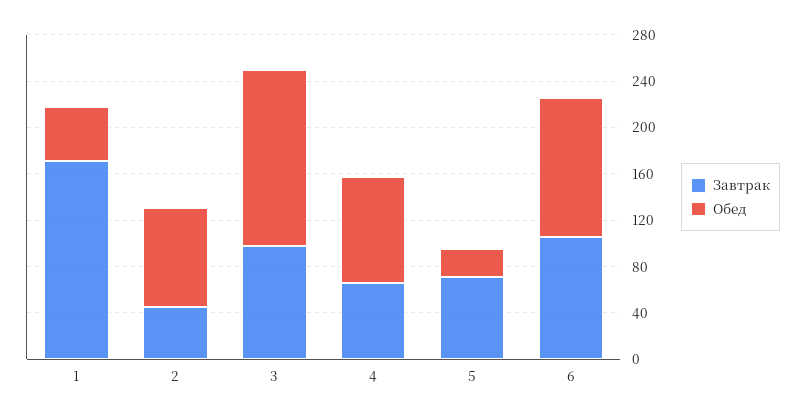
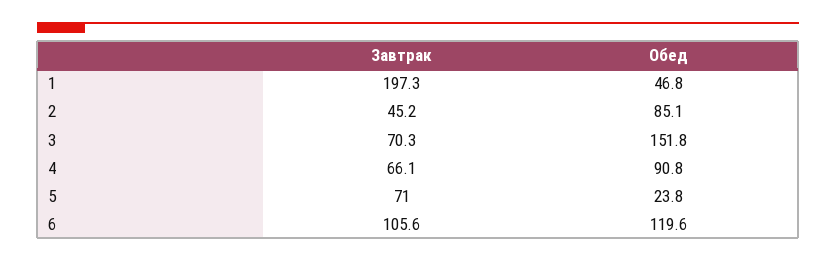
Завтрак, 1: 170 -> 197.3
Завтрак, 3: 100 -> 70.3

